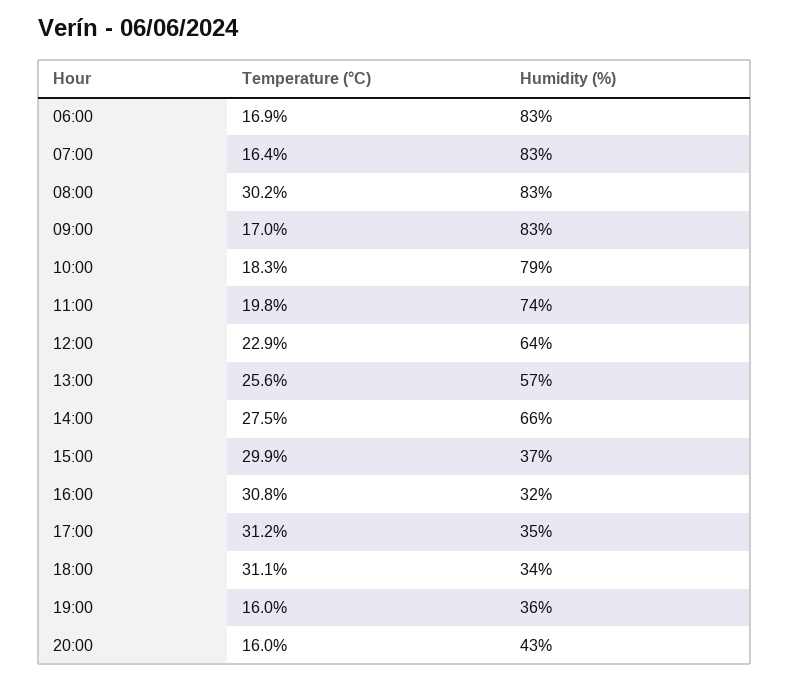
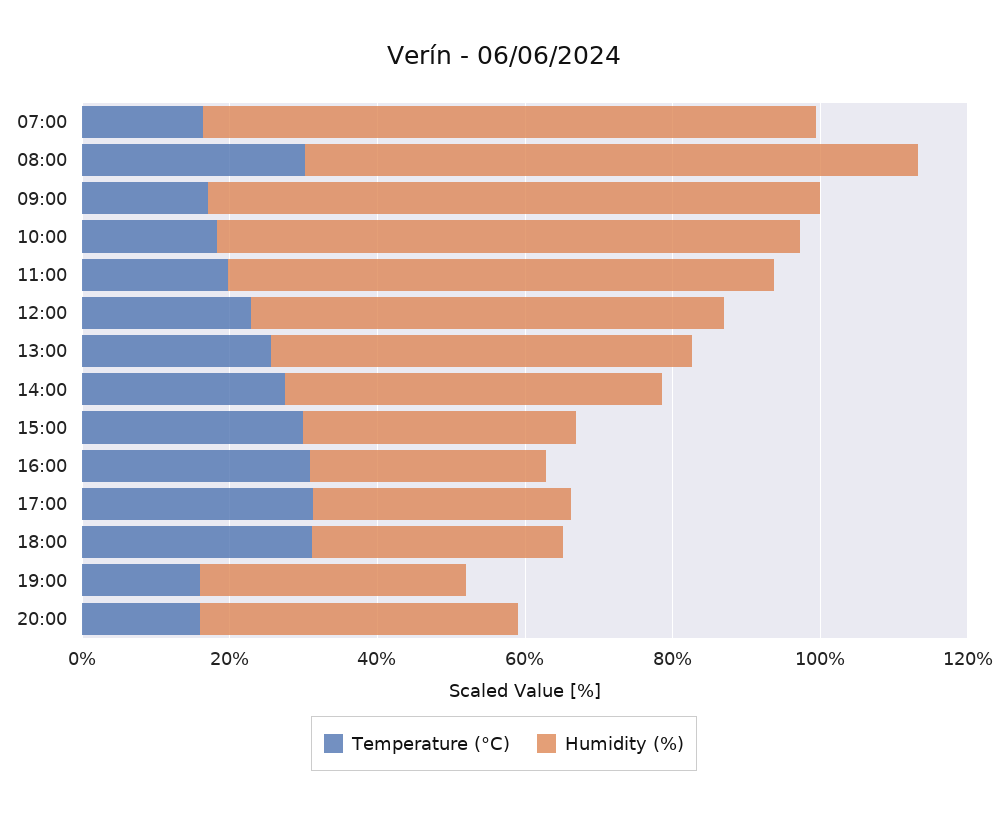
Temperature (°C), 06:00: 16.9 -> none
Humidity (%), 06:00: 83 -> none
Humidity (%), 14:00: 66 -> 50

